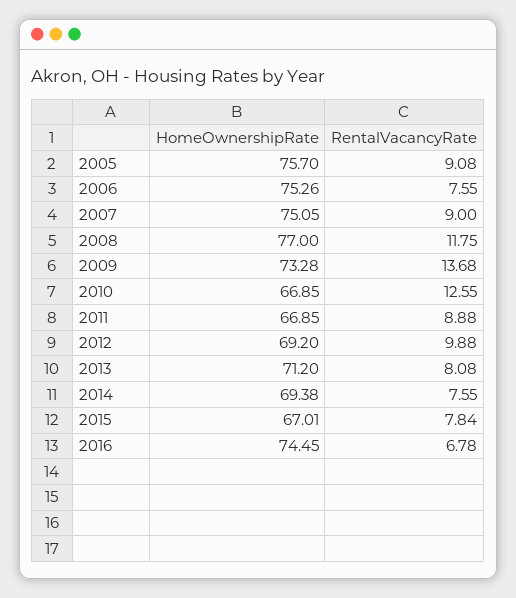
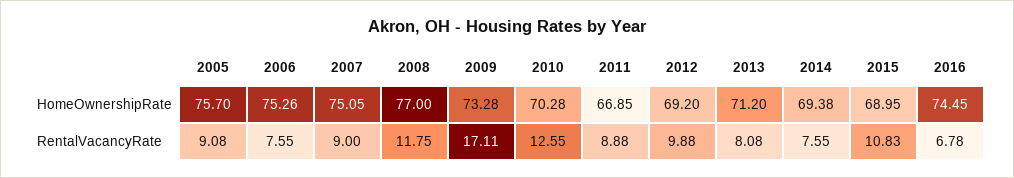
RentalVacancyRate, 2009: 13.68 -> 17.11
HomeOwnershipRate, 2010: 66.85 -> 70.28
HomeOwnershipRate, 2015: 67.01 -> 68.95
RentalVacancyRate, 2015: 7.84 -> 10.83

